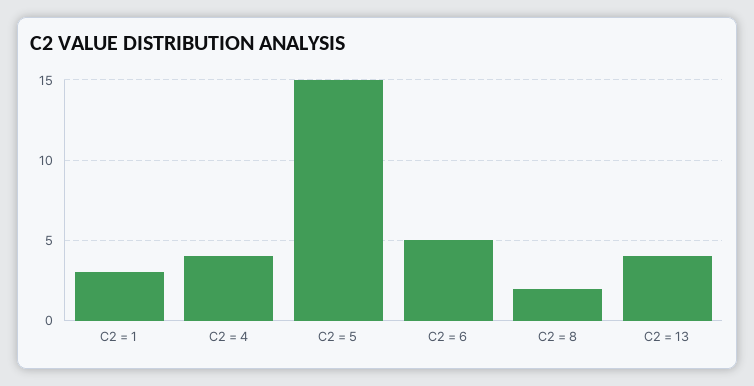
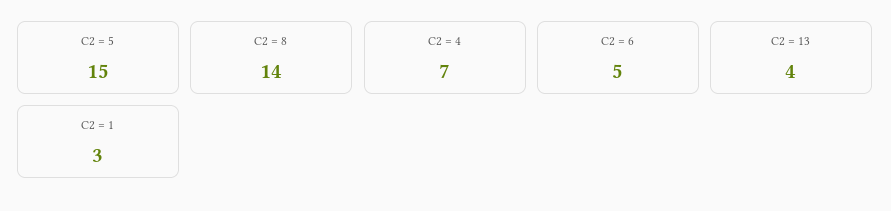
C2 = 4: 4 -> 7
C2 = 8: 2 -> 14

